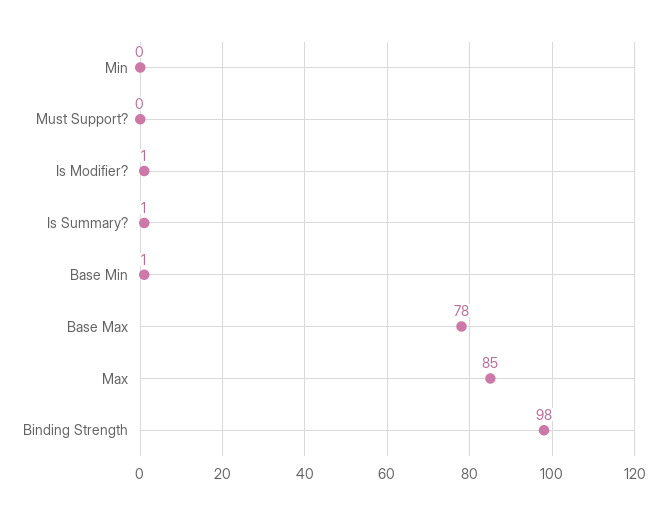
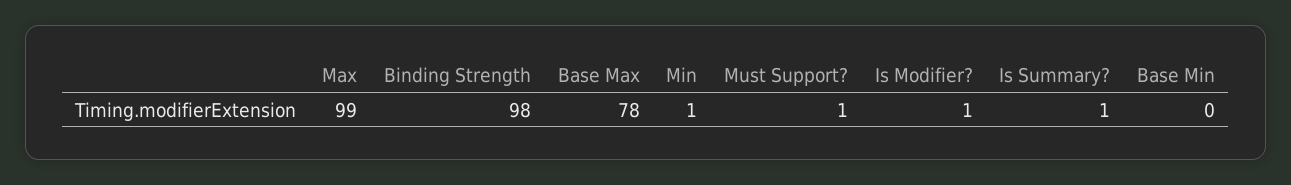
Min: 0 -> 1
Must Support?: 0 -> 1
Base Min: 1 -> 0
Max: 85 -> 99

